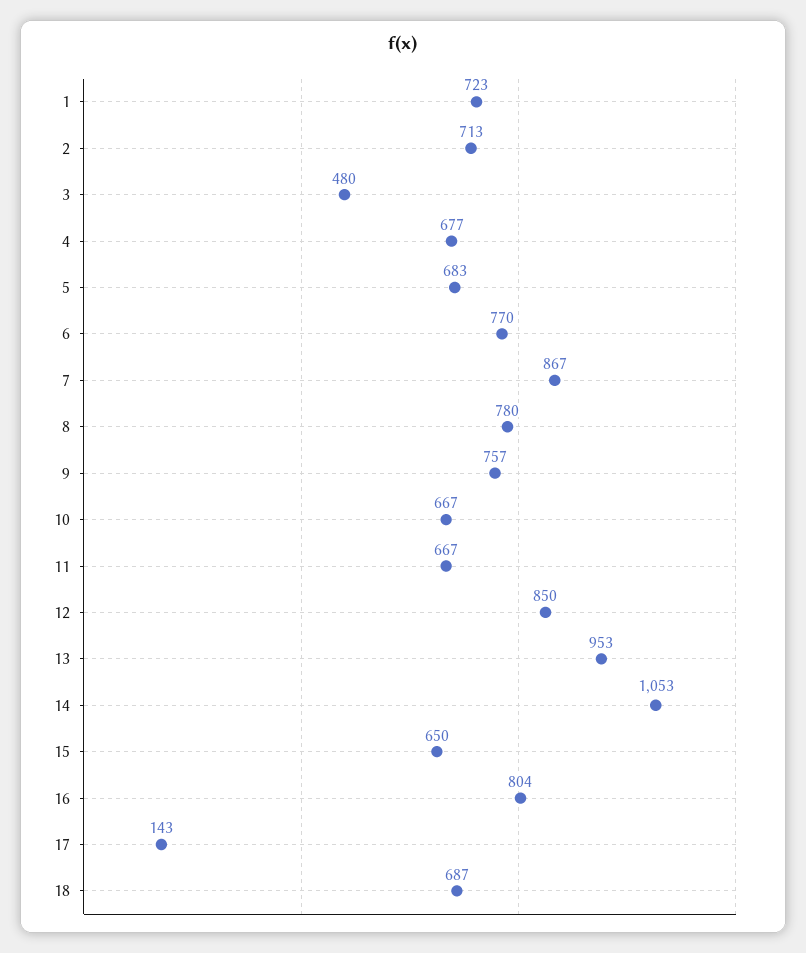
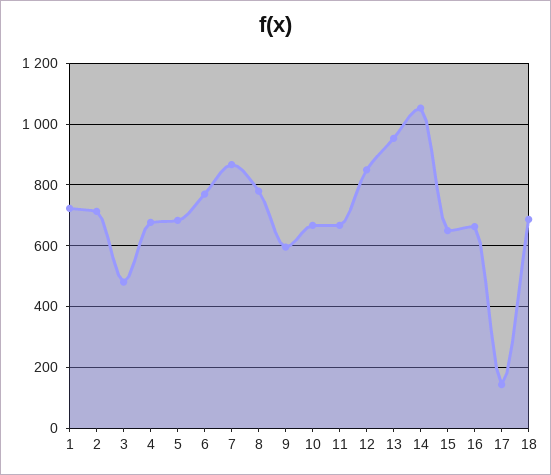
9: 757 -> 600
16: 804 -> 660

